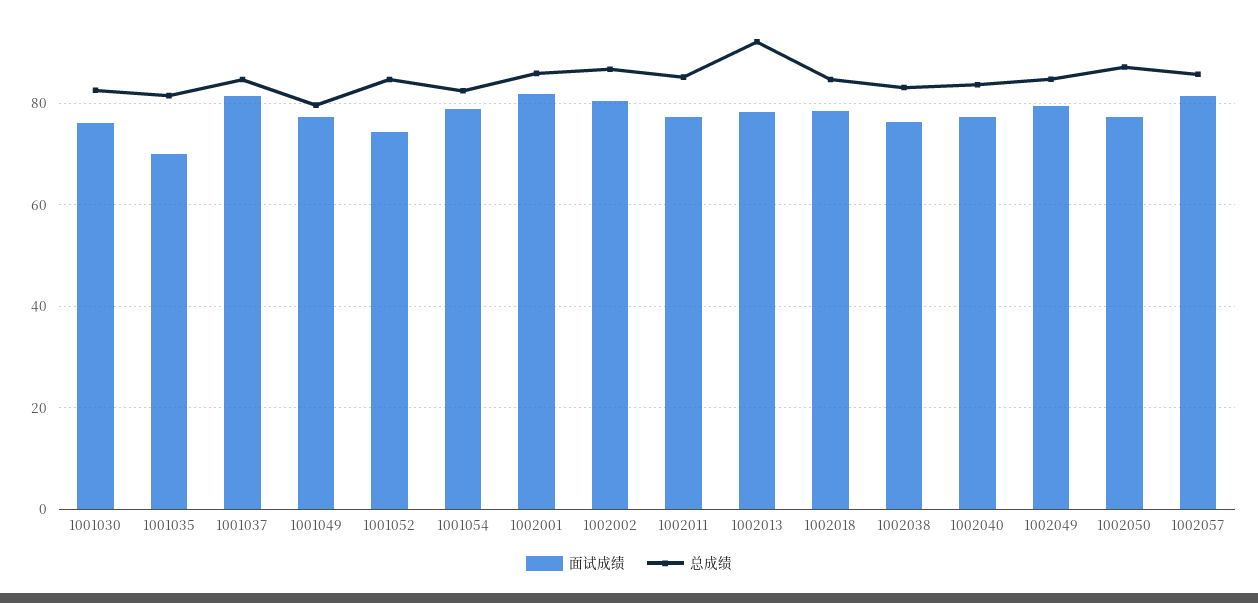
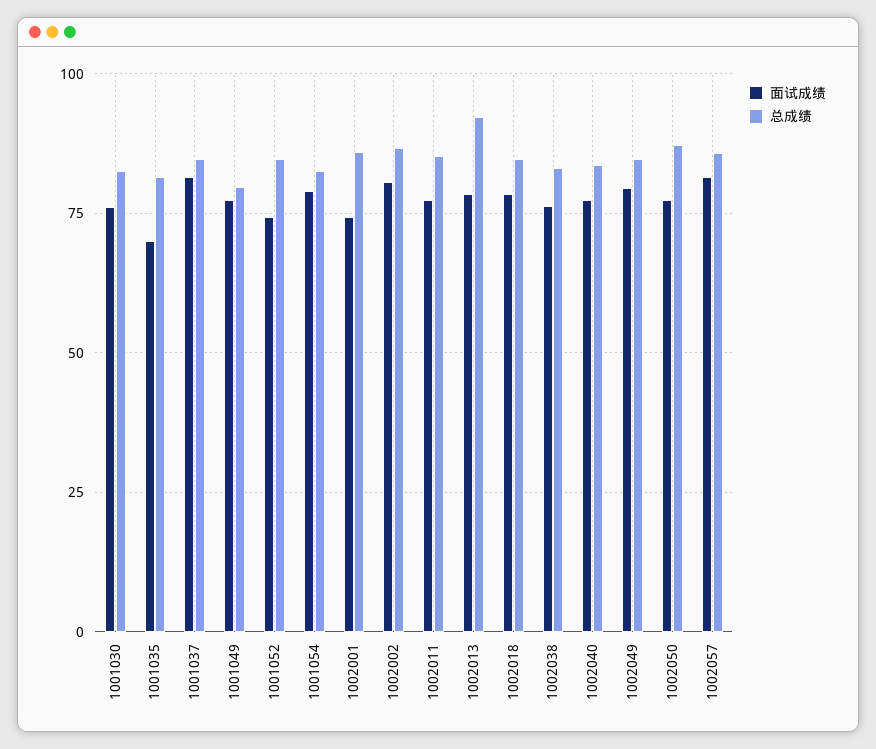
面试成绩, 1002001: 82 -> 75

